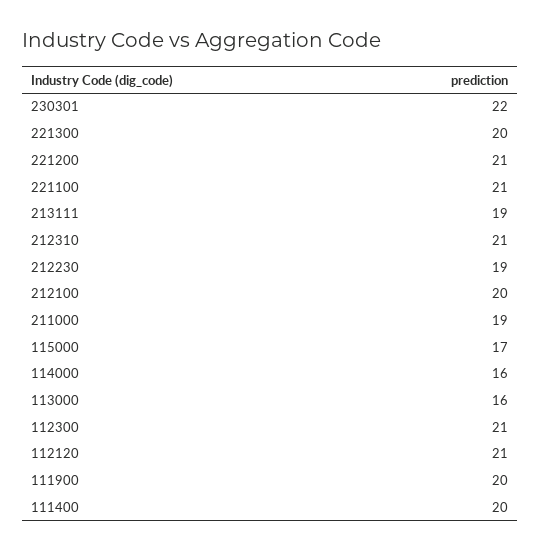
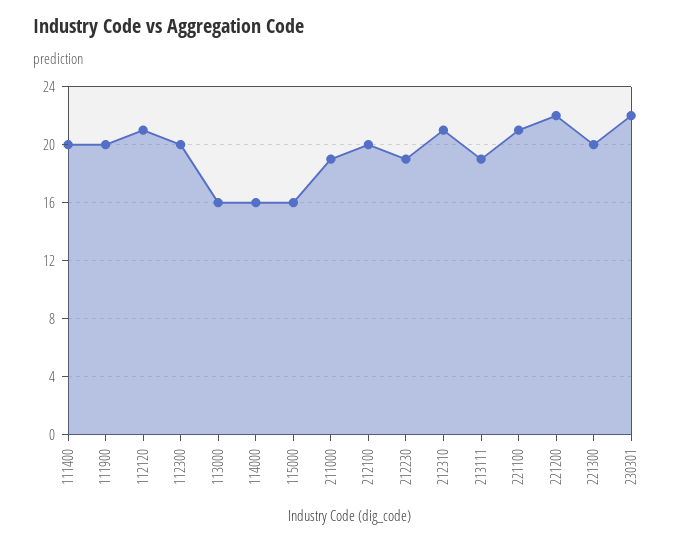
221200: 21 -> 22
115000: 17 -> 16
112300: 21 -> 20

